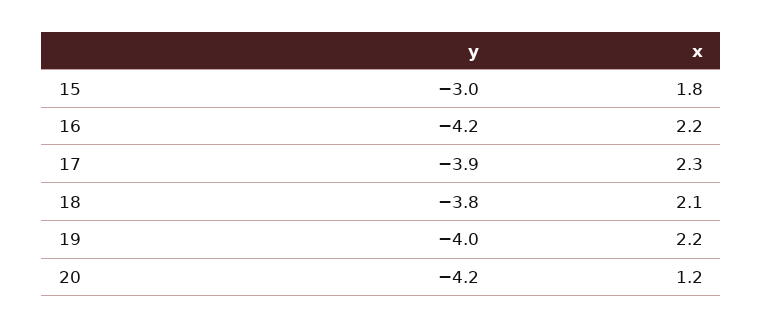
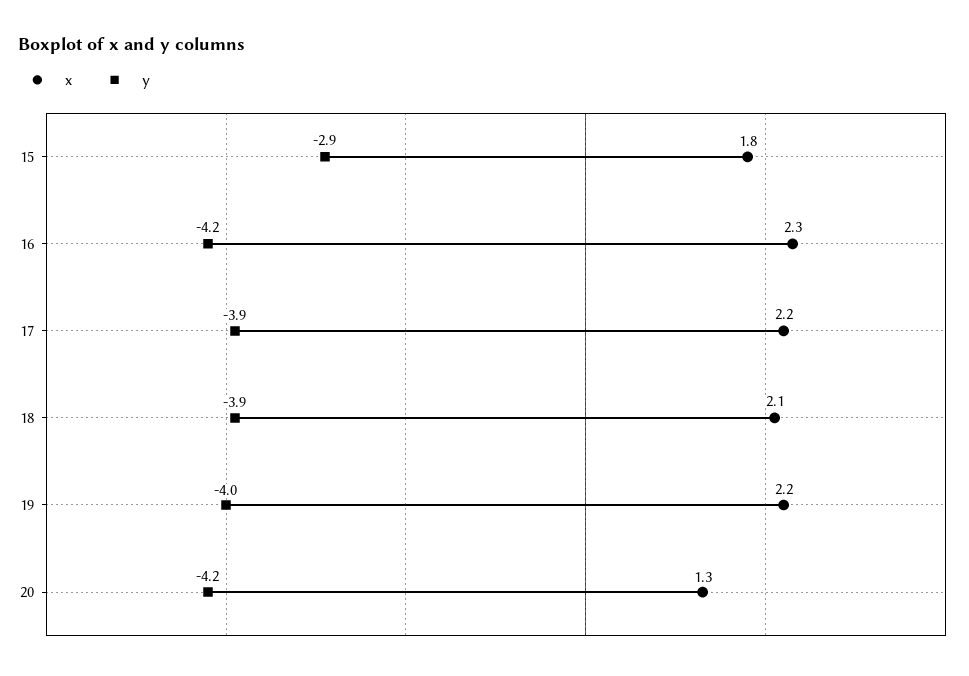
y, 15: -3 -> -2.9
x, 16: 2.2 -> 2.3
x, 17: 2.3 -> 2.2
y, 18: -3.8 -> -3.9
x, 20: 1.2 -> 1.3

